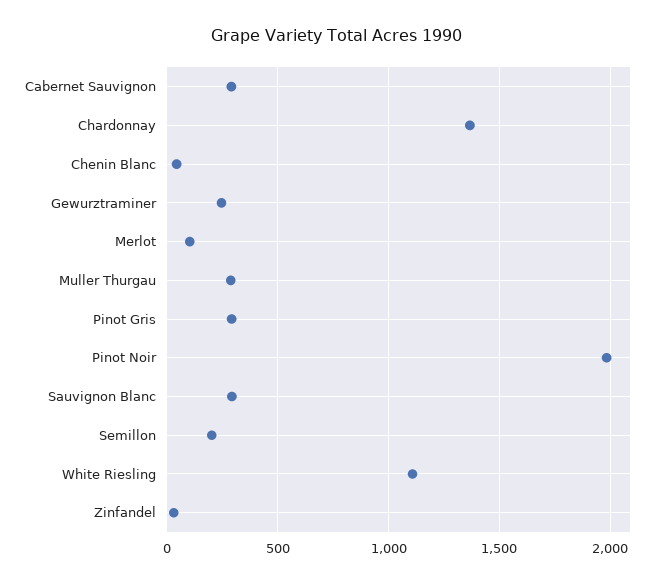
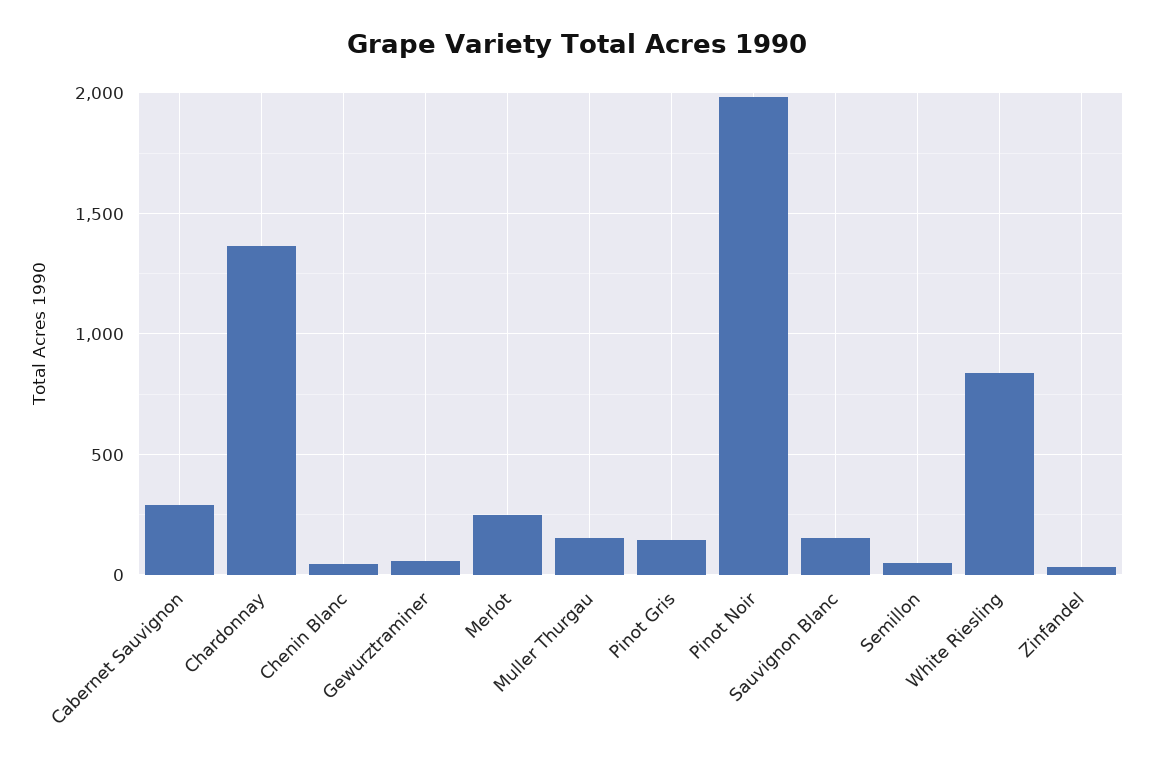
Gewurztraminer: 250 -> 50
Merlot: 100 -> 250
Muller Thurgau: 300 -> 150
Pinot Gris: 300 -> 150
Sauvignon Blanc: 300 -> 150
Semillon: 200 -> 50
White Riesling: 1100 -> 850

